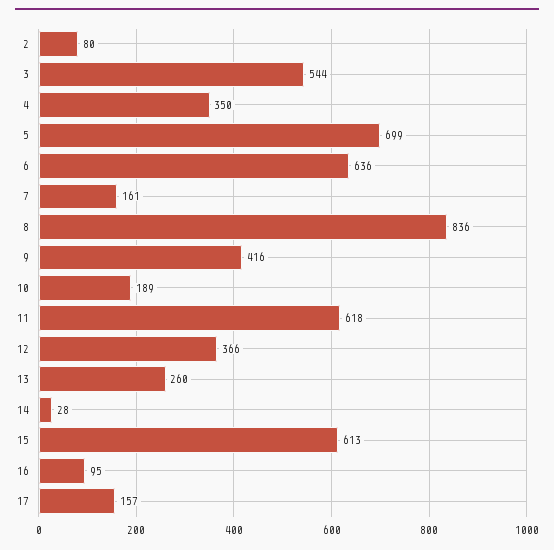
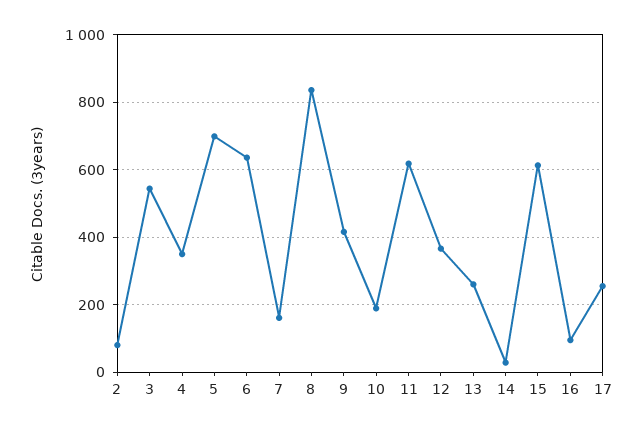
17: 157 -> 260

